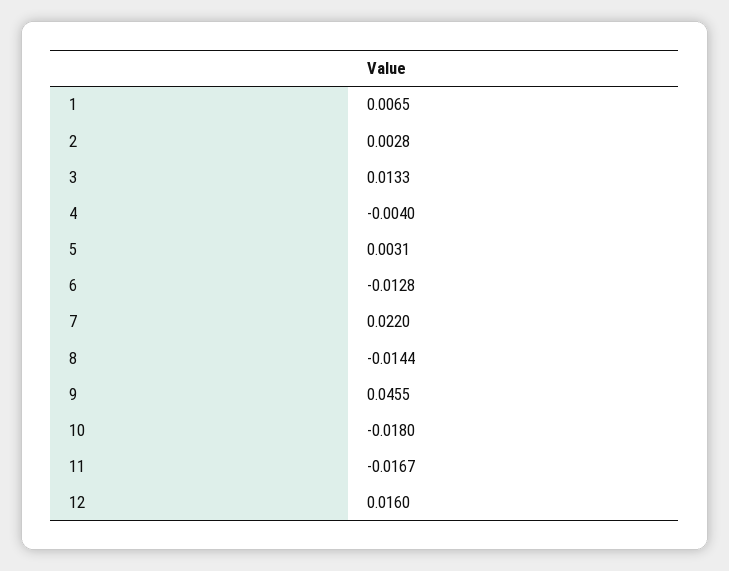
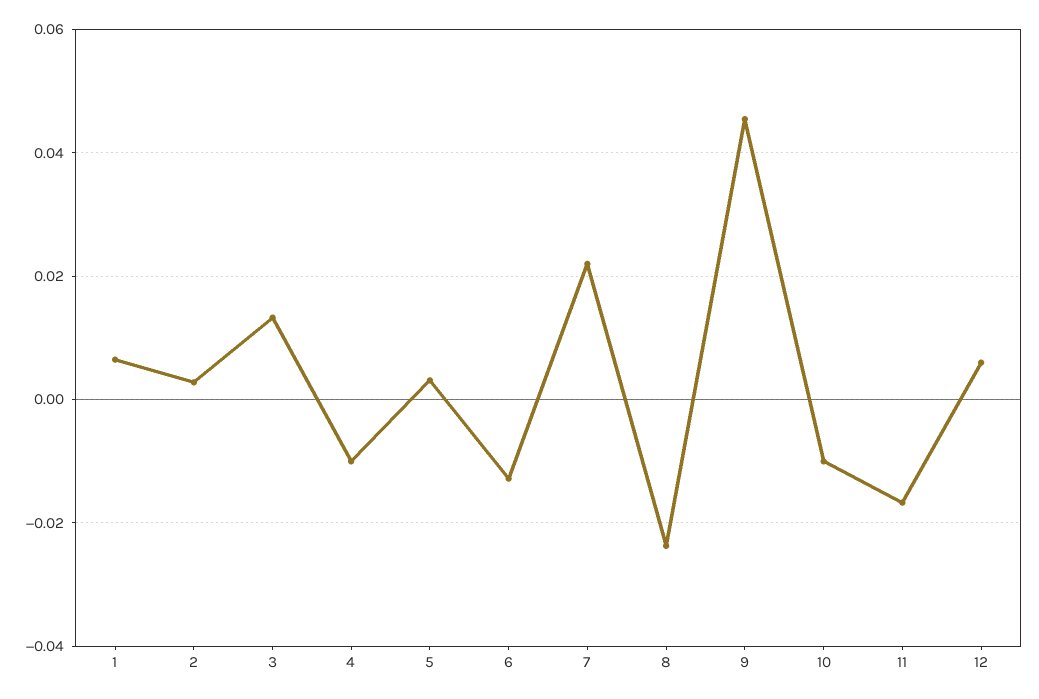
4: -0.004 -> -0.01
8: -0.0144 -> -0.024
10: -0.018 -> -0.01
12: 0.016 -> 0.006

